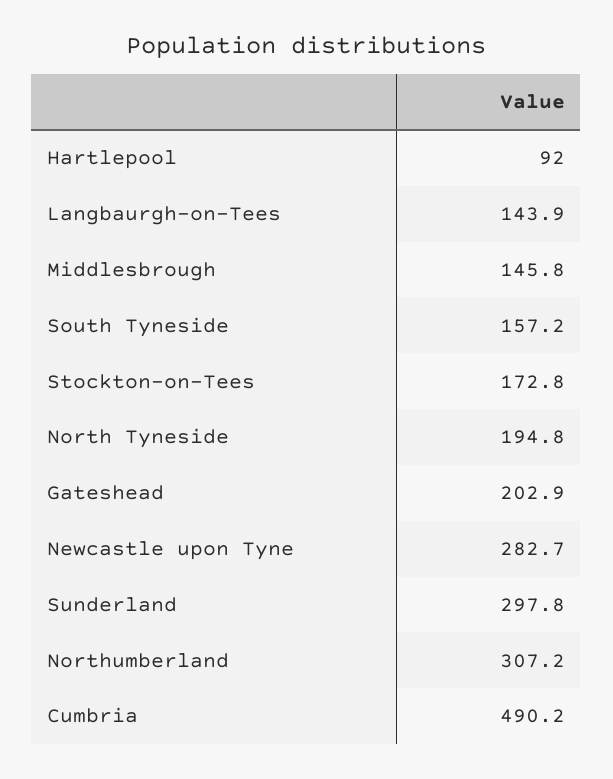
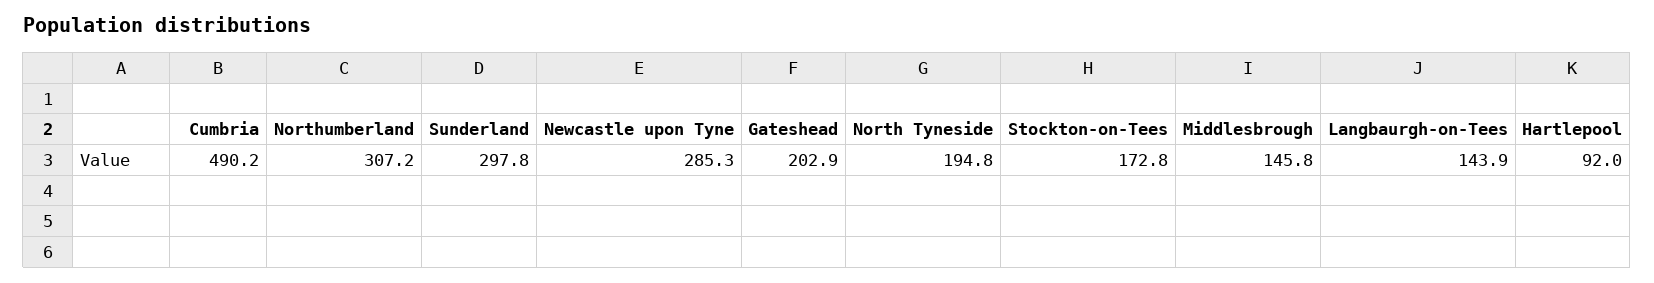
South Tyneside: 157.2 -> none
Newcastle upon Tyne: 282.7 -> 285.3

